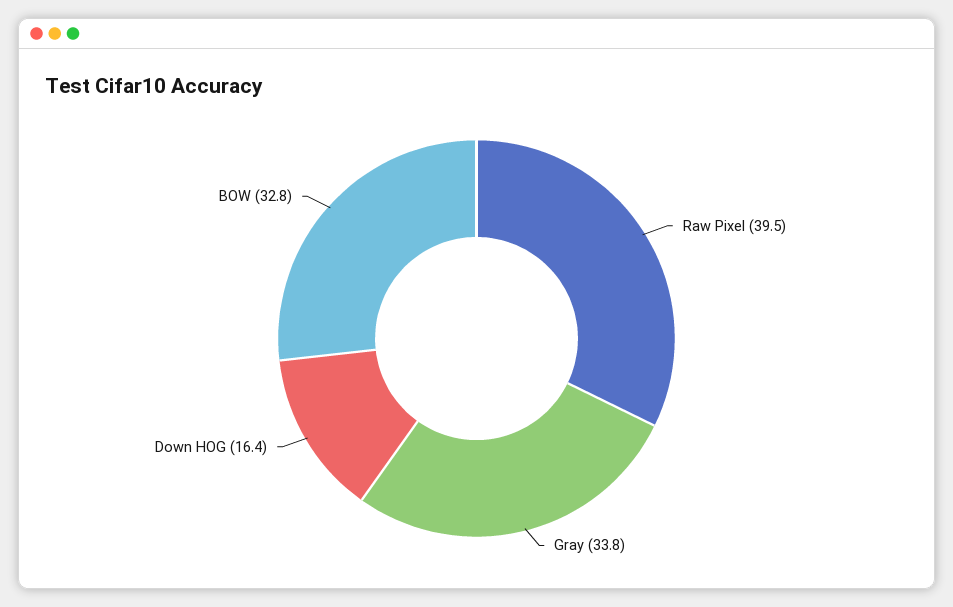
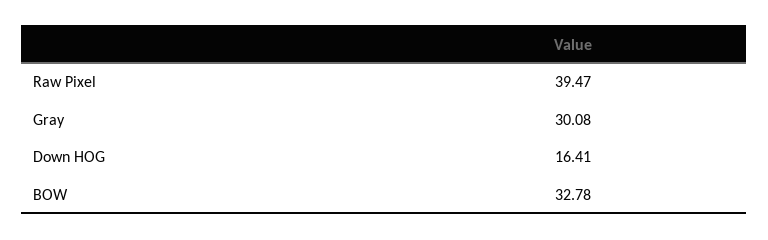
Gray: 33.8 -> 30.08

